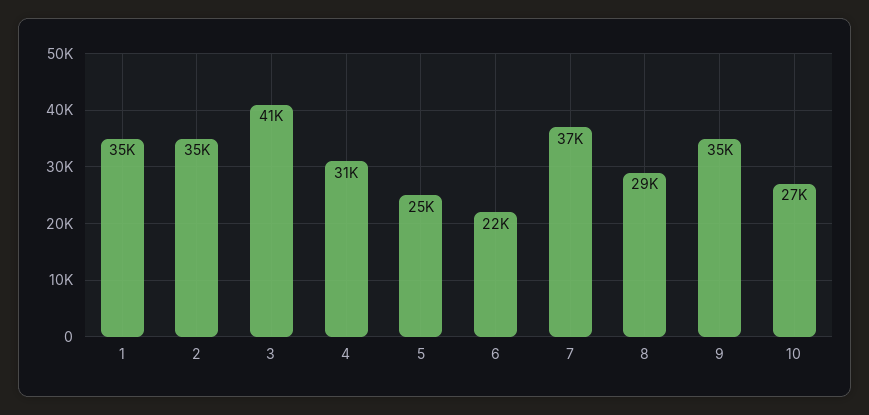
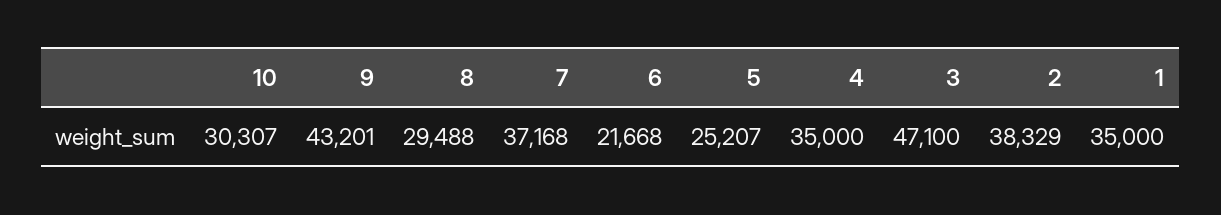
2: 35000 -> 38329
3: 41000 -> 47100
4: 31000 -> 35000
9: 35000 -> 43201
10: 27000 -> 30307

